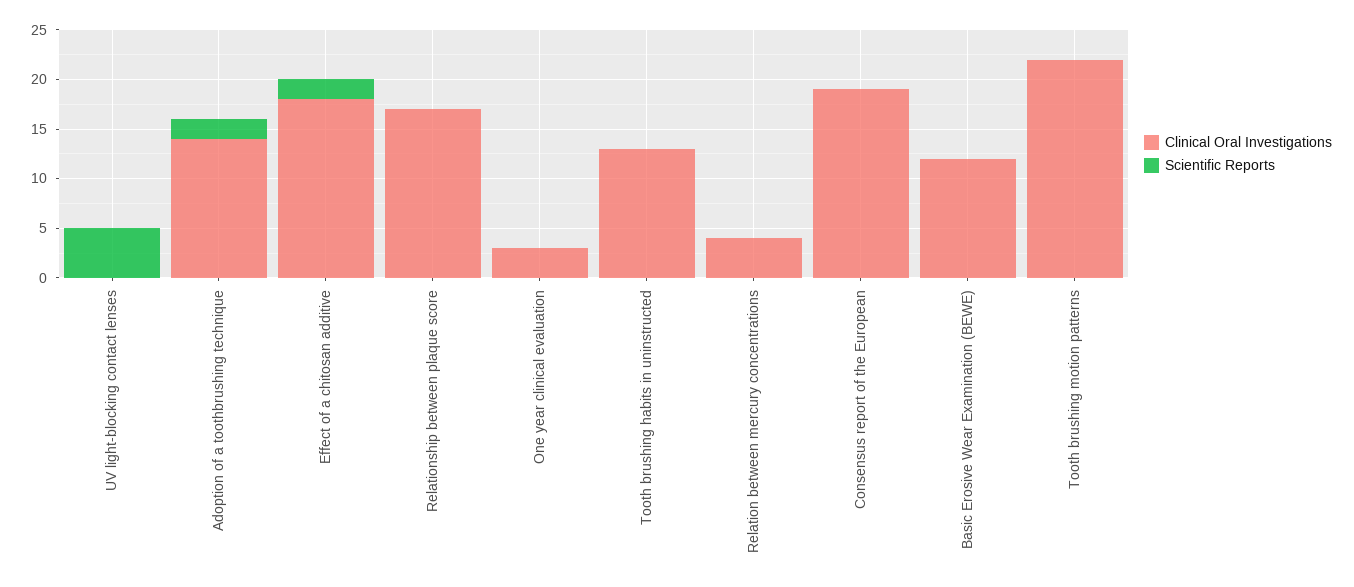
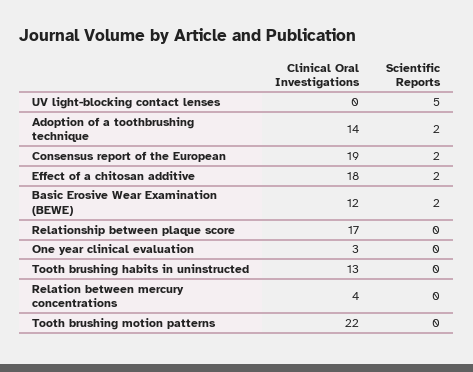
Scientific Reports, Consensus report of the European: 0 -> 2
Scientific Reports, Basic Erosive Wear Examination (BEWE): 0 -> 2

